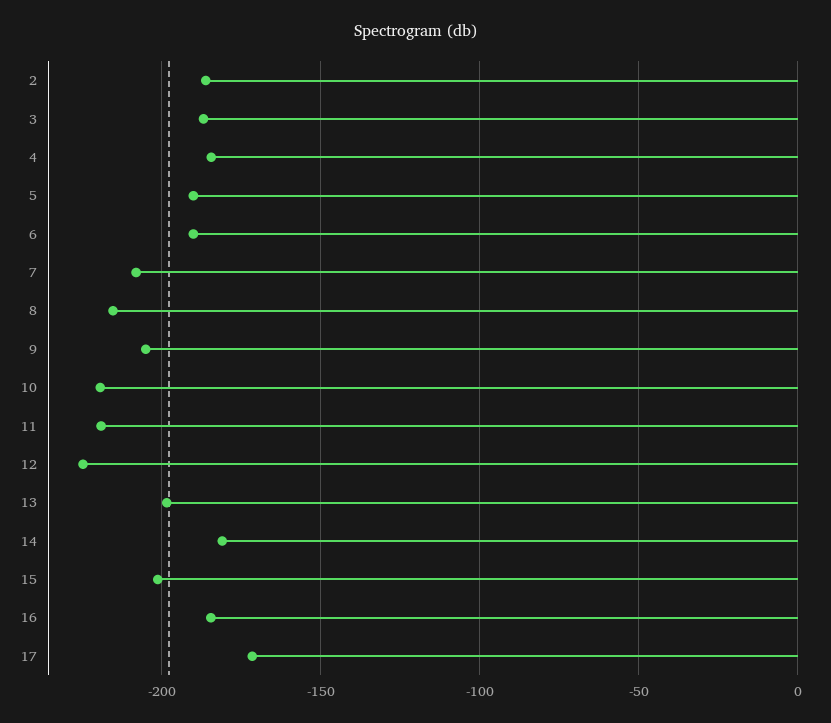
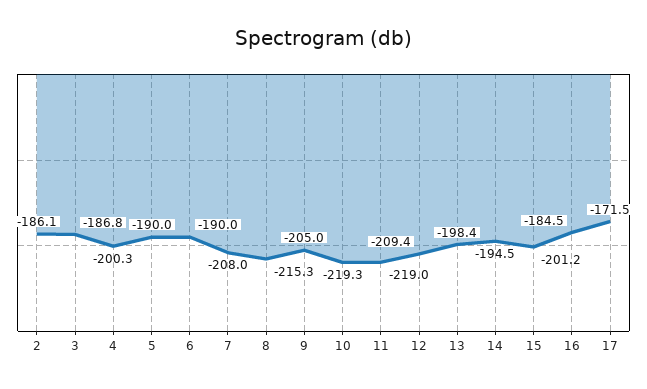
4: -185 -> -200.3
12: -225 -> -209.4
14: -180 -> -194.5

